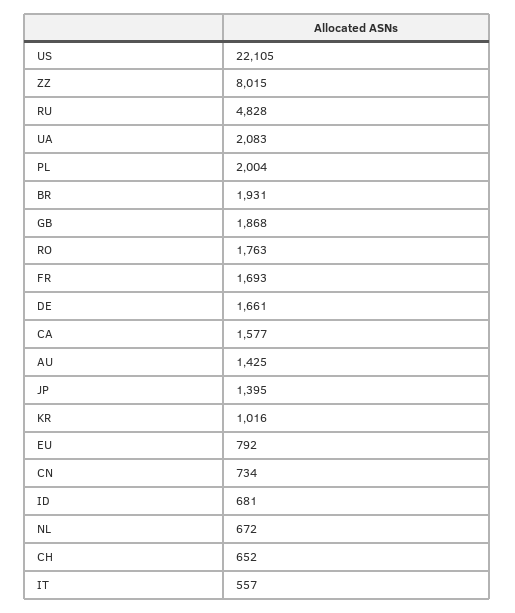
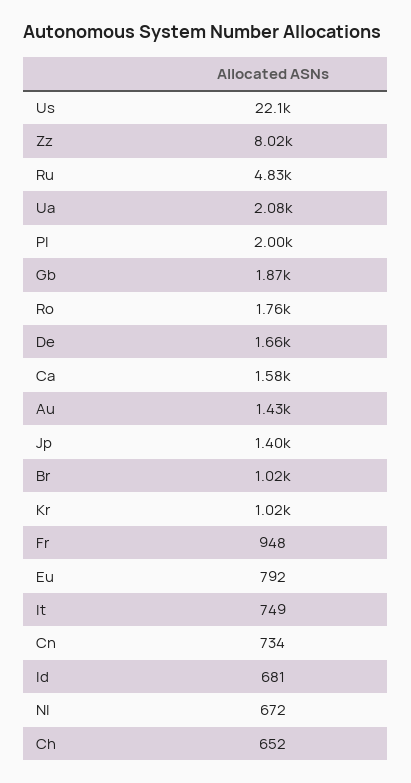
BR: 1931 -> 1020
FR: 1693 -> 948
IT: 557 -> 749

